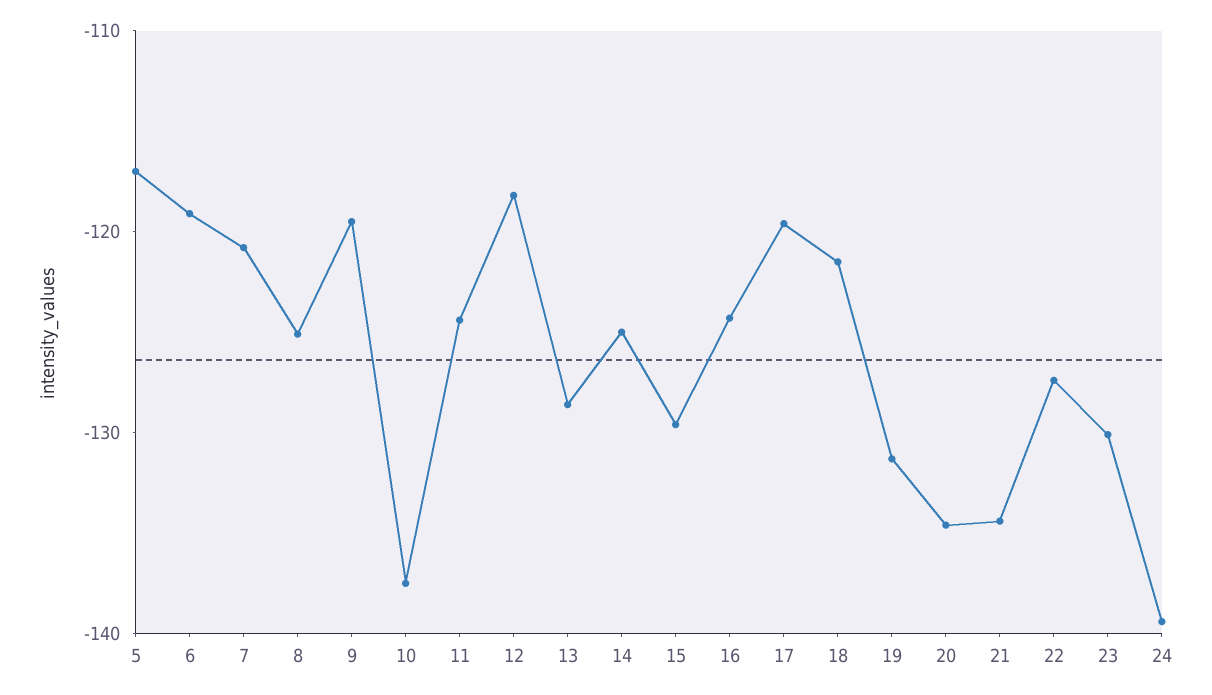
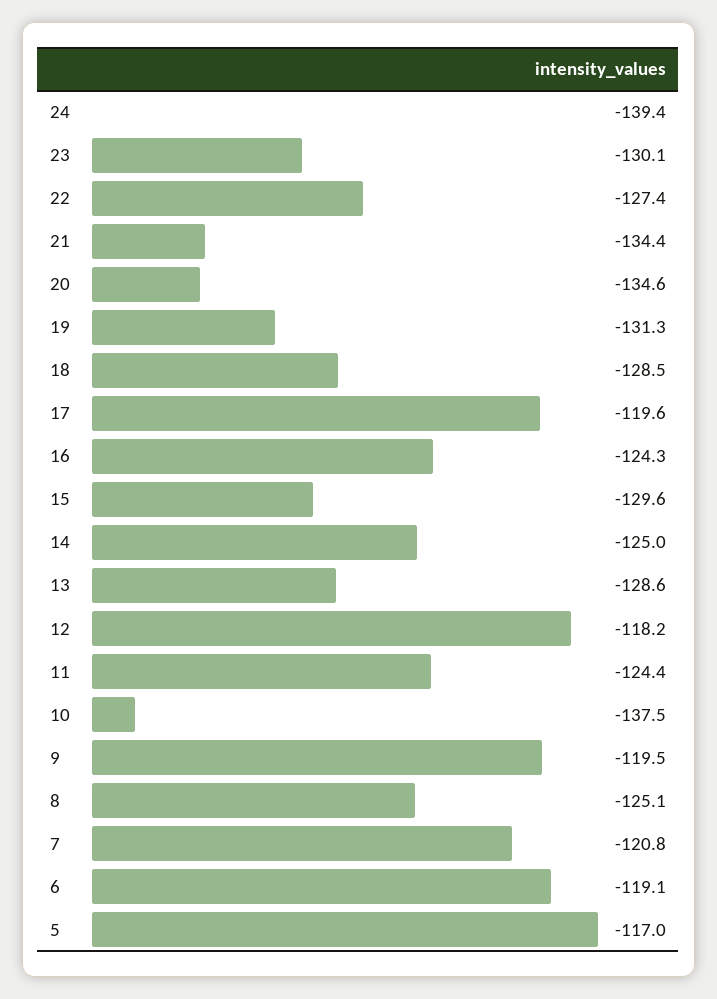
18: -122 -> -128.5

